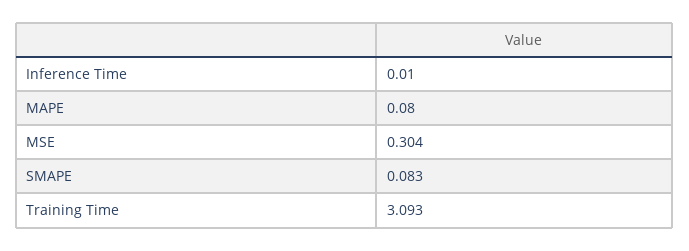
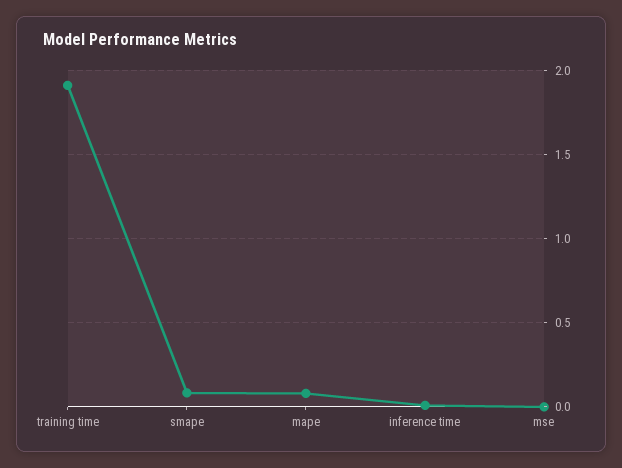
MSE: 0.304 -> 0
Training Time: 3.093 -> 1.9

